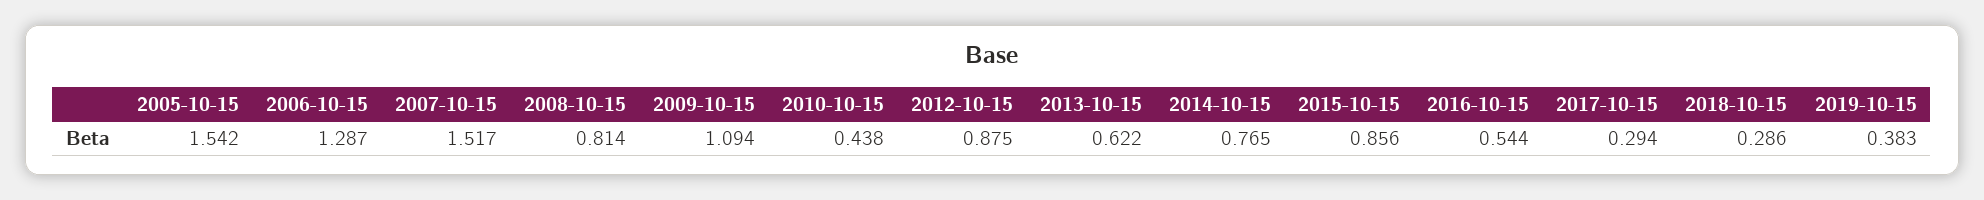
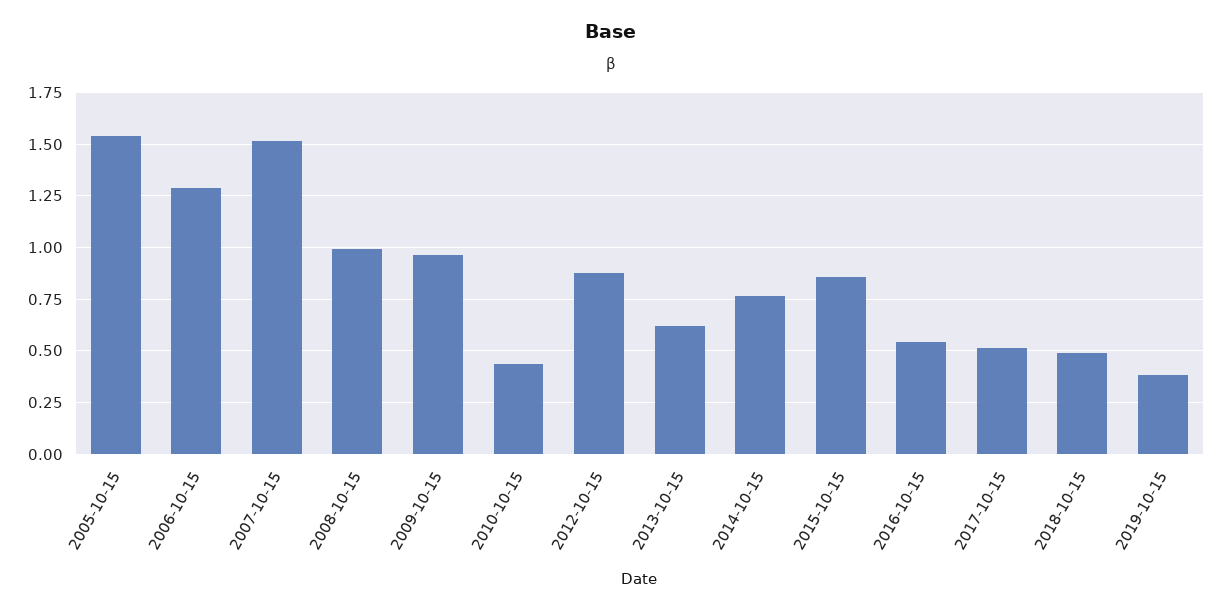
2008-10-15: 0.814 -> 1
2009-10-15: 1.094 -> 0.95
2017-10-15: 0.294 -> 0.5
2018-10-15: 0.286 -> 0.5

